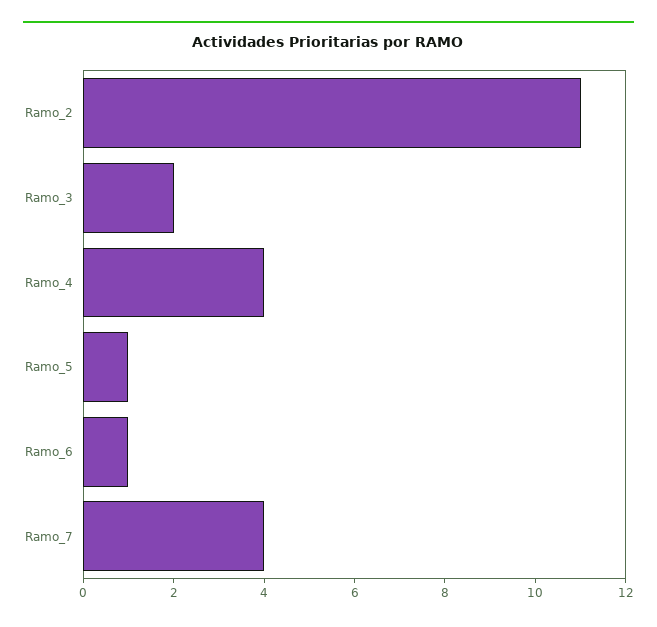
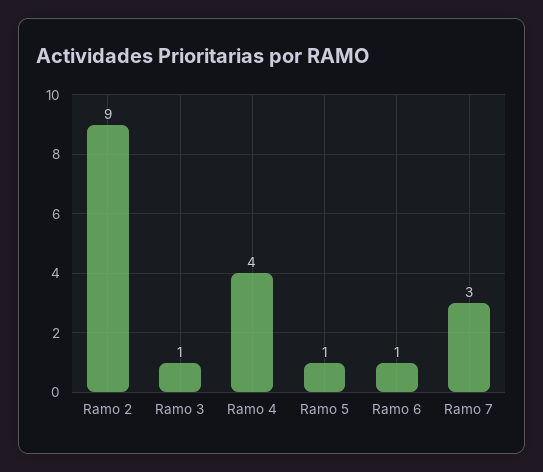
Ramo_2: 11 -> 9
Ramo_3: 2 -> 1
Ramo_7: 4 -> 3

